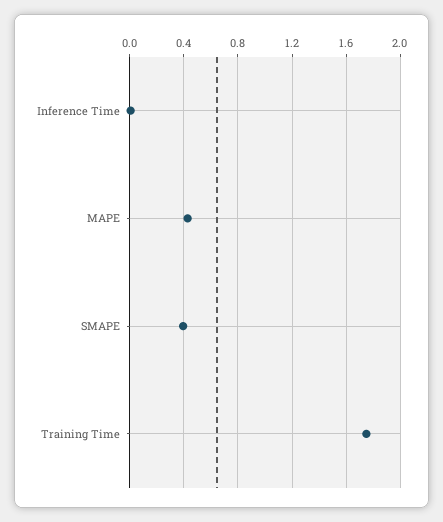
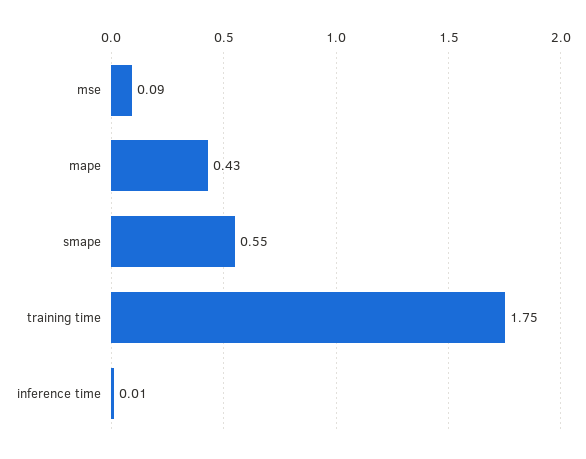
SMAPE: 0.4 -> 0.55
mse: none -> 0.09

